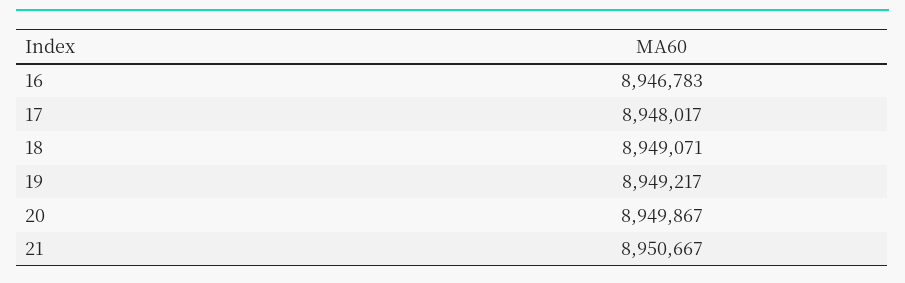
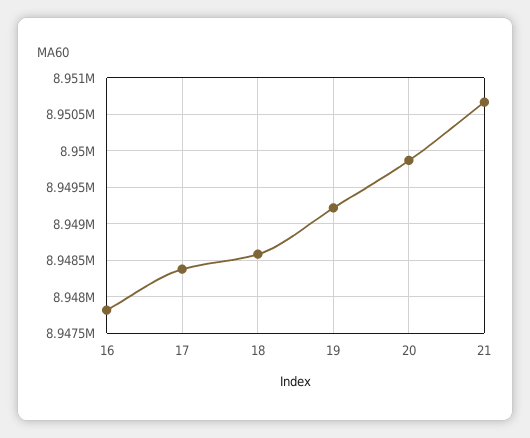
16: 8946783 -> 8947800
17: 8948017 -> 8948400
18: 8949071 -> 8948600

